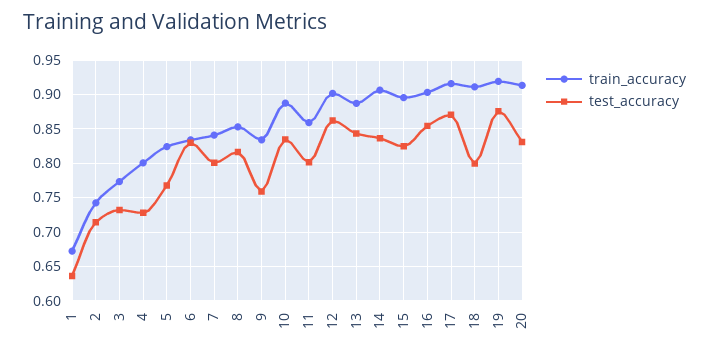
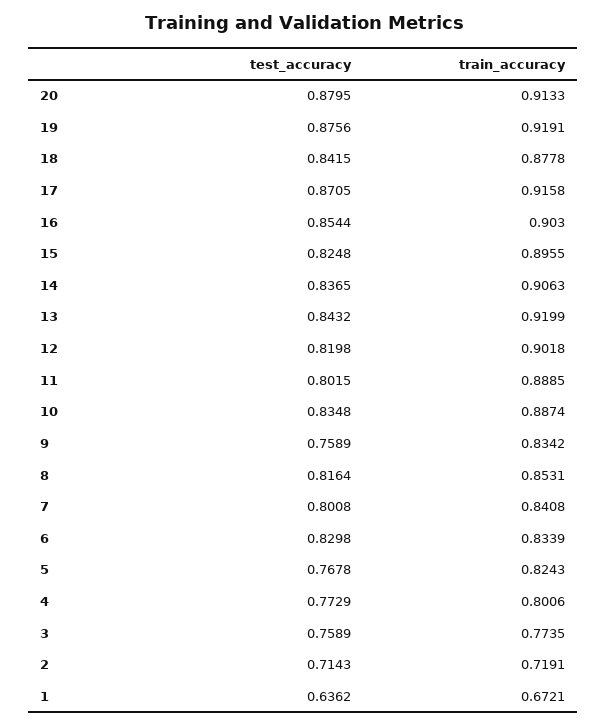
train_accuracy, 2: 0.74 -> 0.7191
test_accuracy, 3: 0.73 -> 0.7589
test_accuracy, 4: 0.73 -> 0.7729
train_accuracy, 11: 0.86 -> 0.8885
test_accuracy, 12: 0.86 -> 0.8198
train_accuracy, 13: 0.89 -> 0.9199
train_accuracy, 18: 0.91 -> 0.8778
test_accuracy, 18: 0.8 -> 0.8415
test_accuracy, 20: 0.83 -> 0.8795

